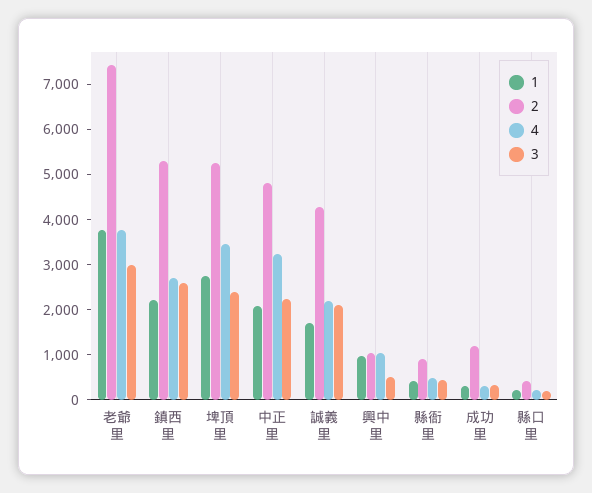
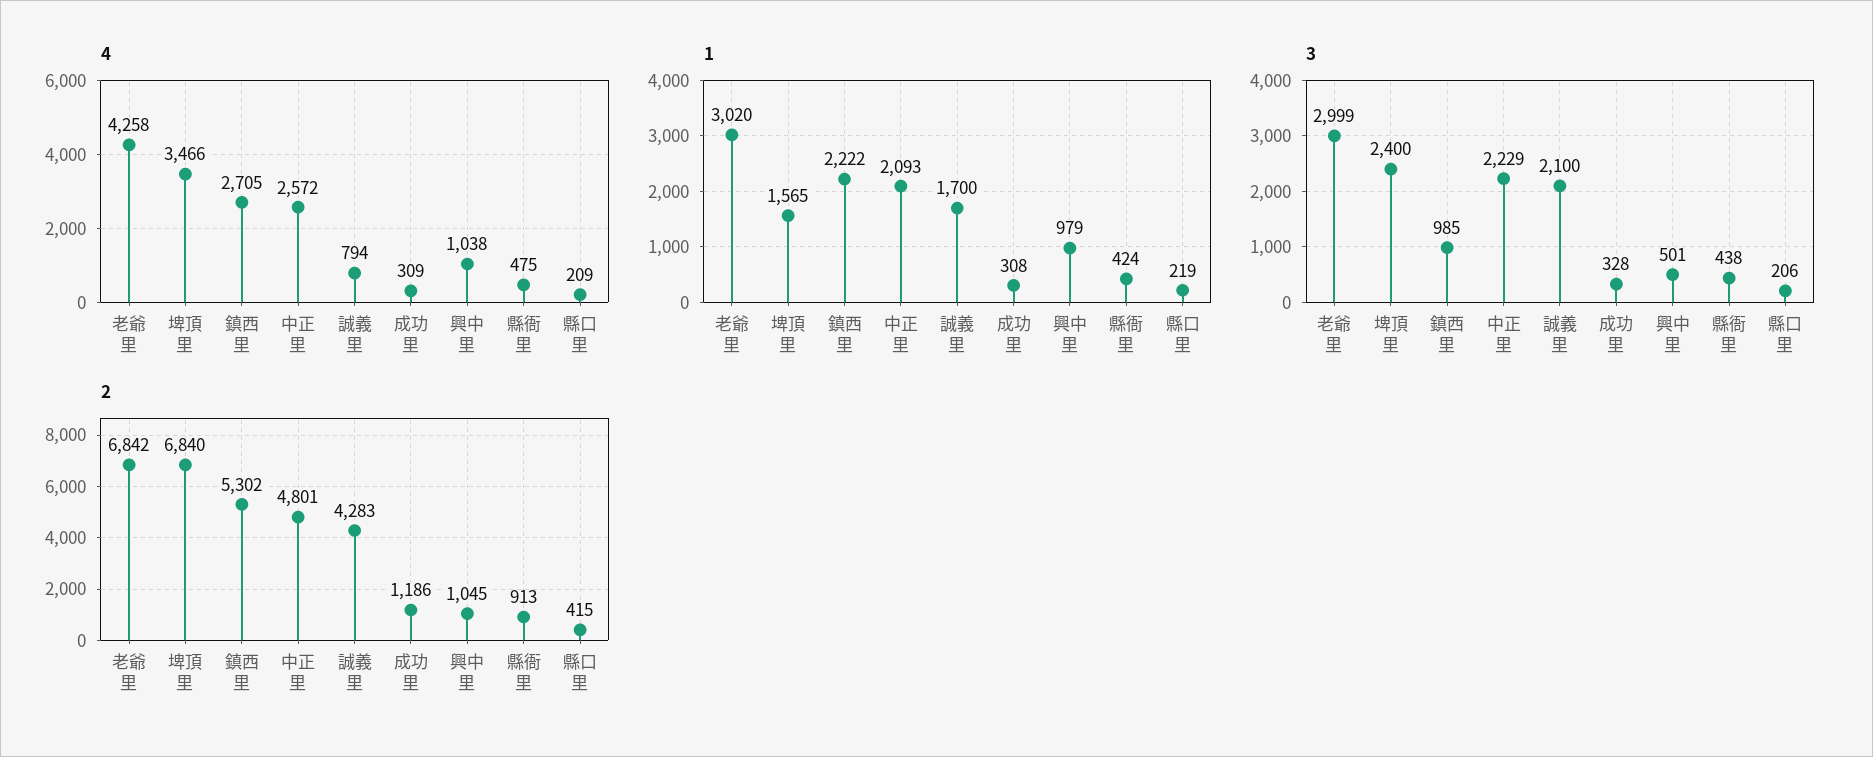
1, 老爺里: 3800 -> 3020
2, 老爺里: 7400 -> 6842
4, 老爺里: 3800 -> 4258
3, 鎮西里: 2600 -> 985
1, 埤頂里: 2800 -> 1565
2, 埤頂里: 5200 -> 6840
4, 中正里: 3200 -> 2572
4, 誠義里: 2200 -> 794

